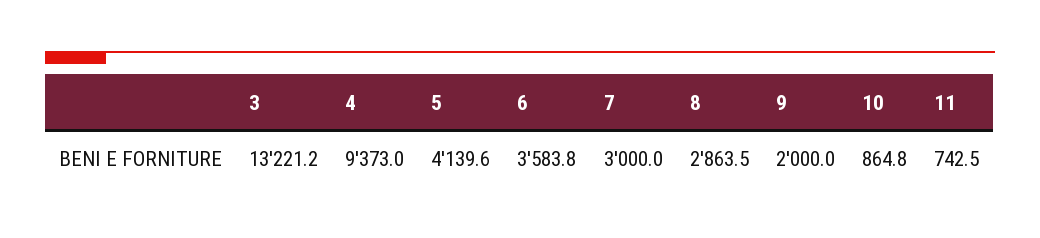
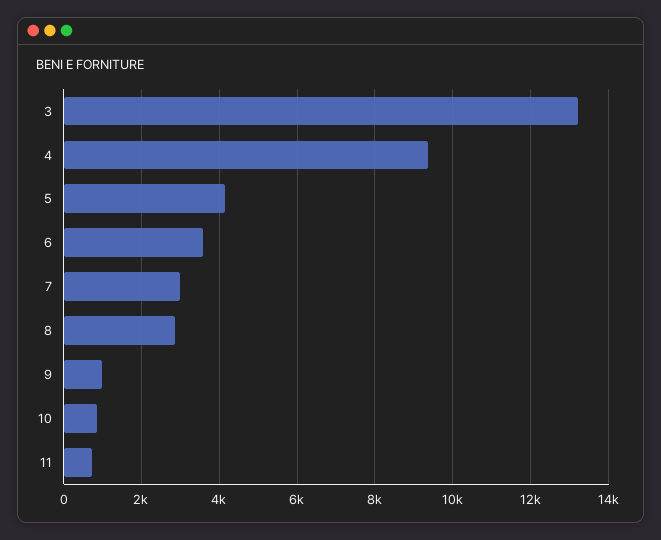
9: 2000 -> 1000

